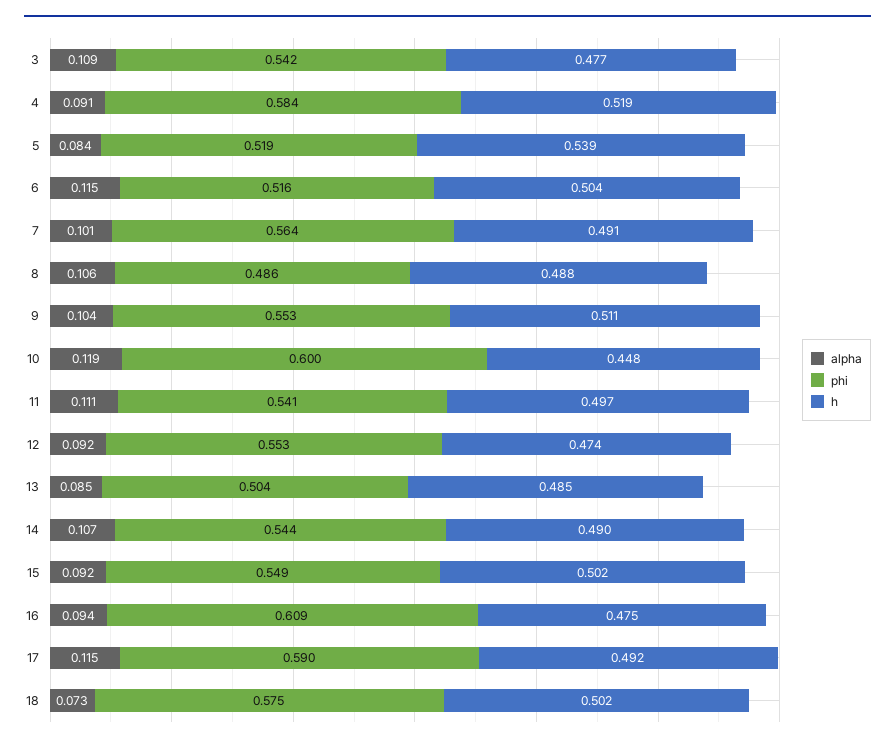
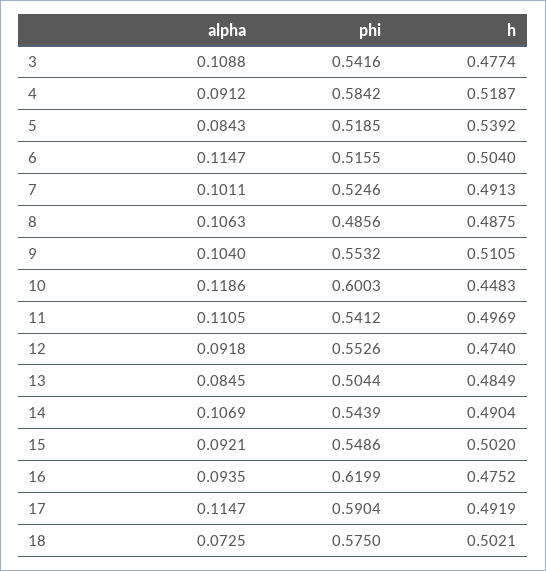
phi, 7: 0.564 -> 0.5246
phi, 16: 0.609 -> 0.6199

